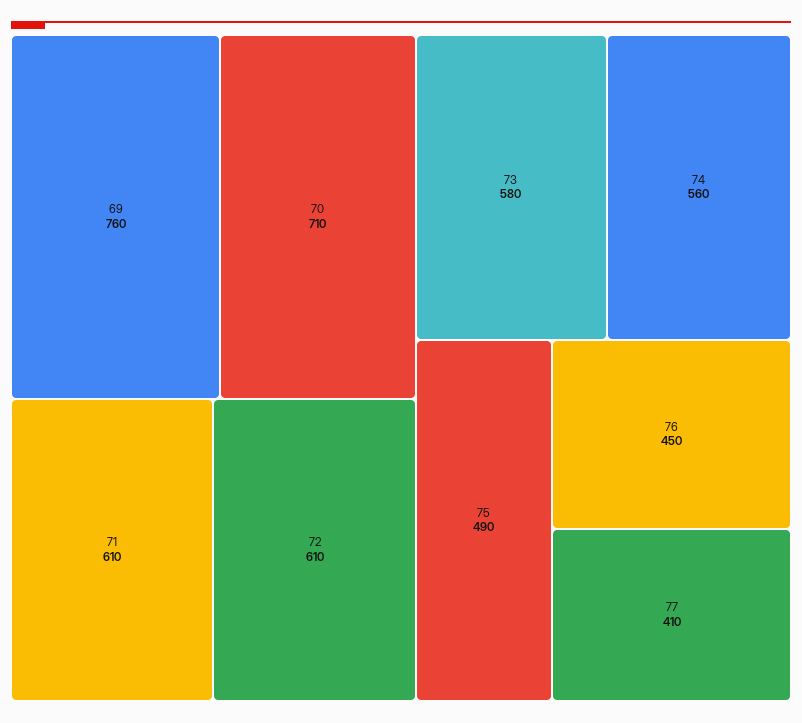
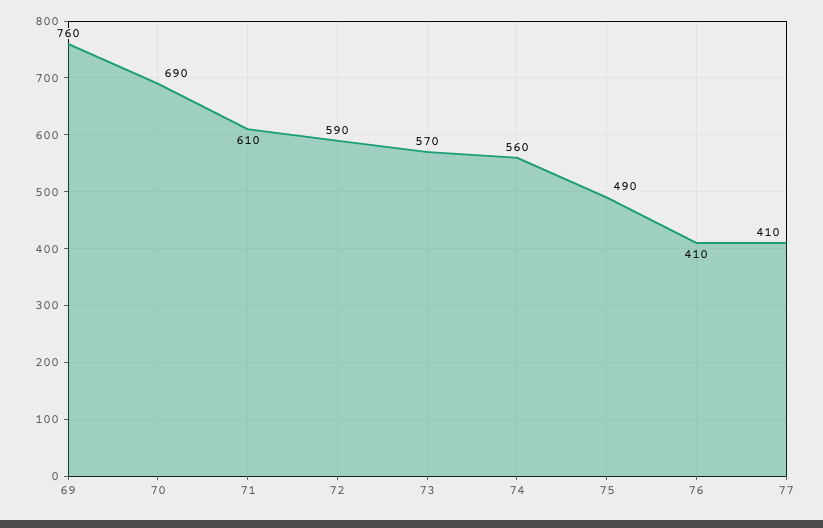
70: 710 -> 690
72: 610 -> 590
73: 580 -> 570
76: 450 -> 410

